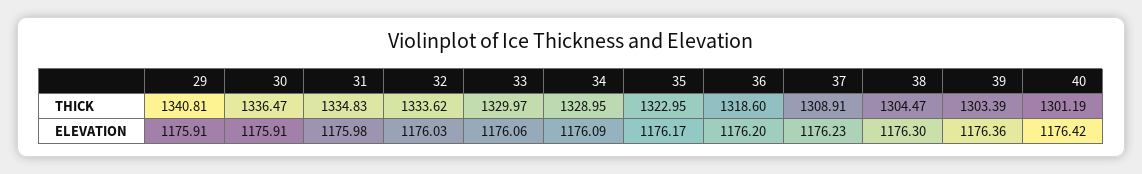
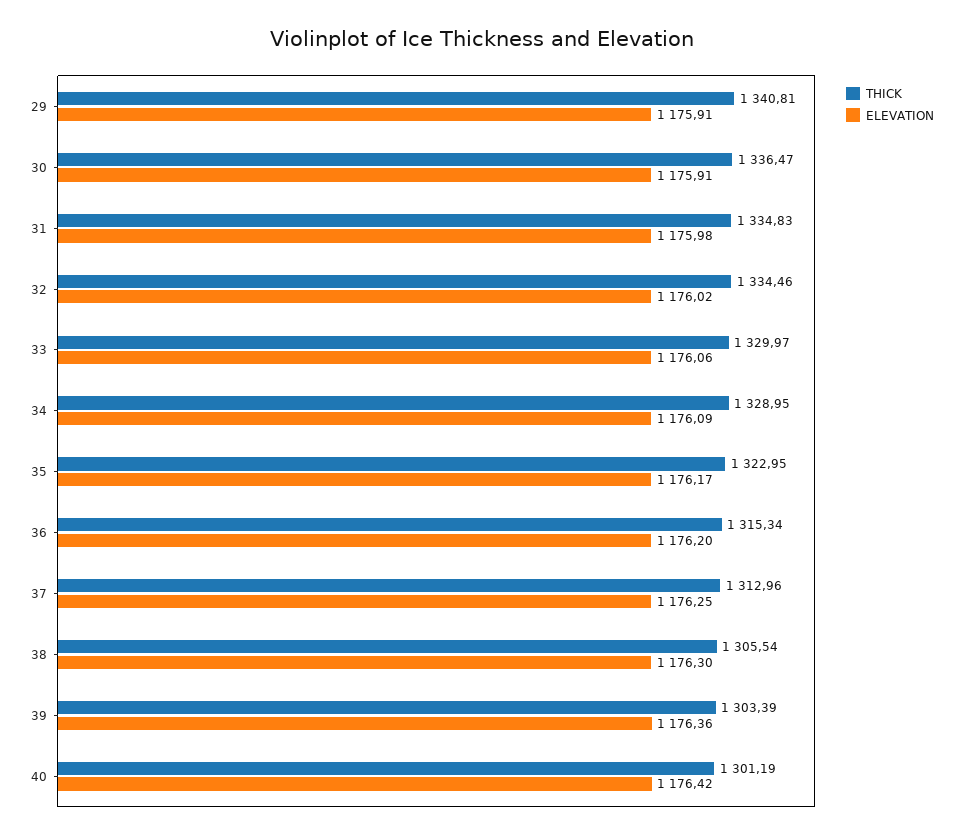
THICK, 32: 1333.62 -> 1334.46
THICK, 36: 1318.6 -> 1315.34
THICK, 37: 1308.91 -> 1312.96
THICK, 38: 1304.47 -> 1305.54
ELEVATION, 32: 1176.03 -> 1176.02
ELEVATION, 37: 1176.23 -> 1176.25

